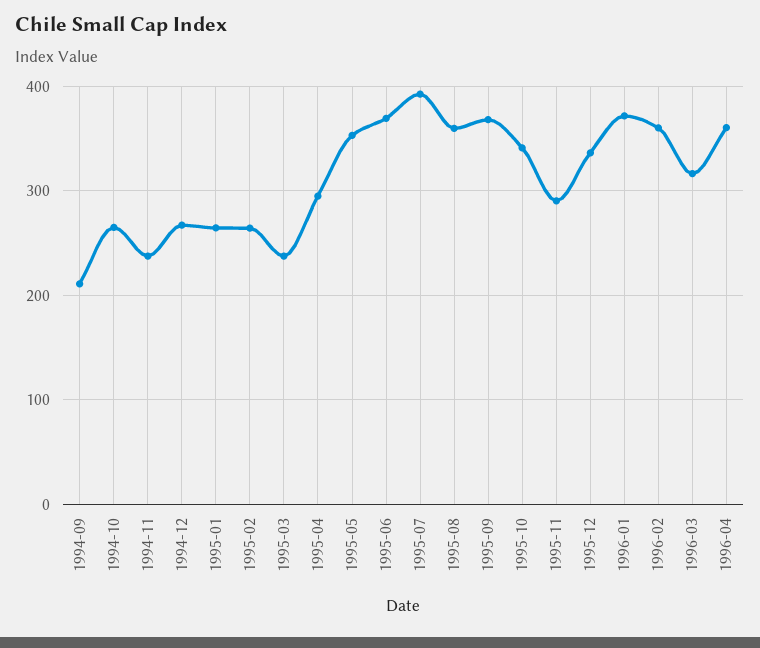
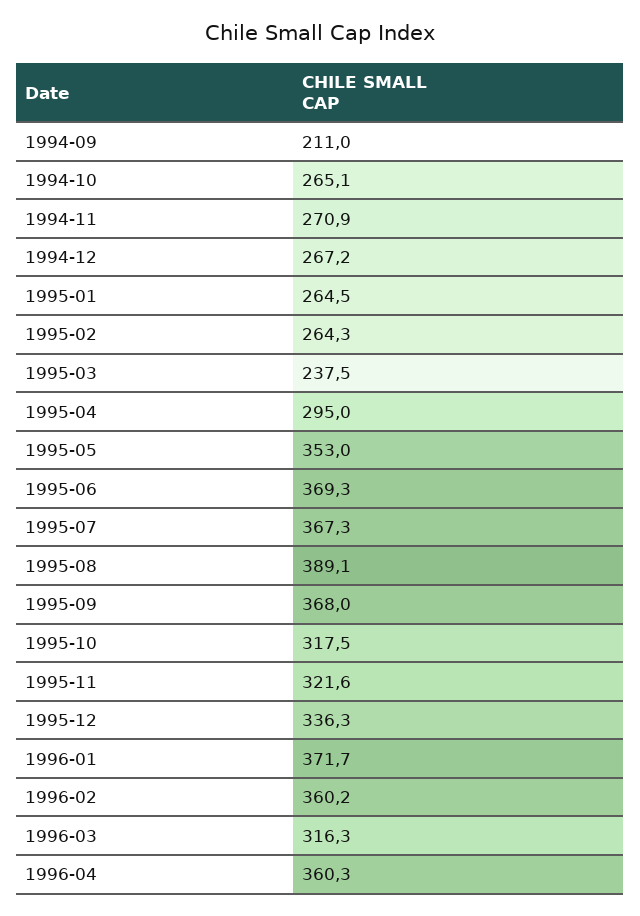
1994-11: 240 -> 270.9
1995-07: 390 -> 367.3
1995-08: 360 -> 389.1
1995-10: 340 -> 317.5
1995-11: 290 -> 321.6

